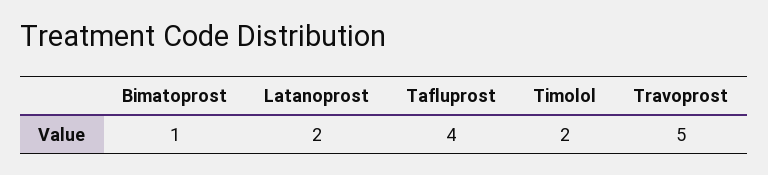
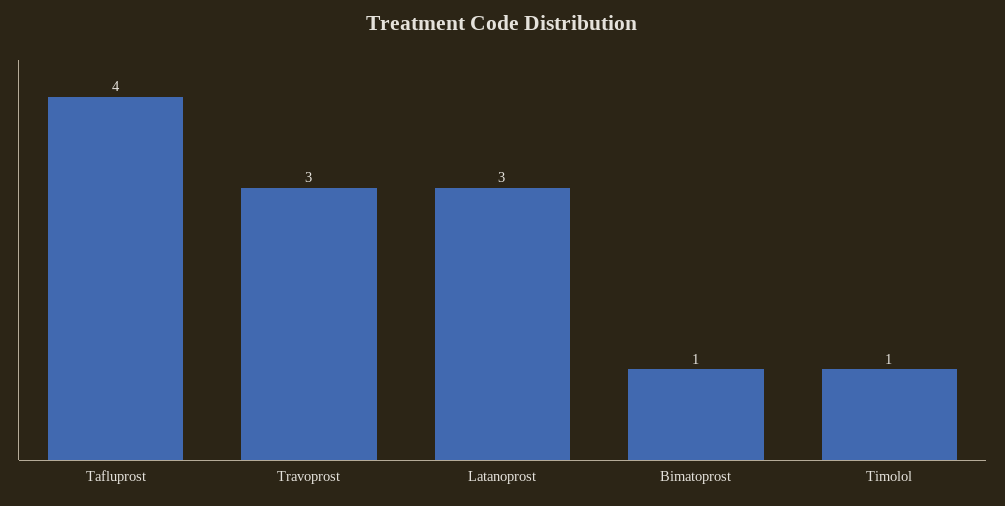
Latanoprost: 2 -> 3
Timolol: 2 -> 1
Travoprost: 5 -> 3

